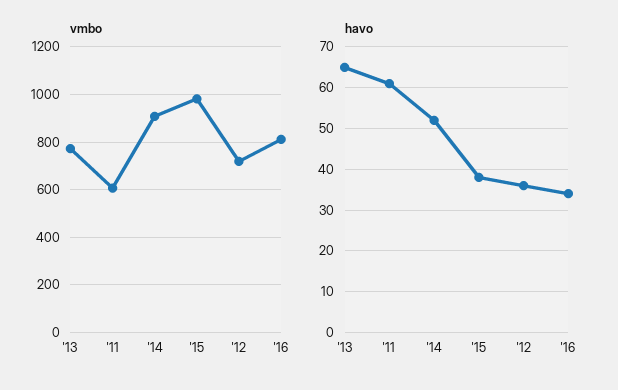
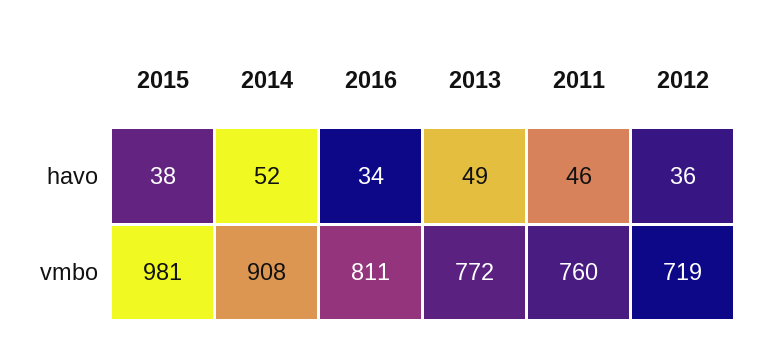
vmbo, '11: 600 -> 760
havo, '13: 65 -> 49
havo, '11: 60 -> 46

